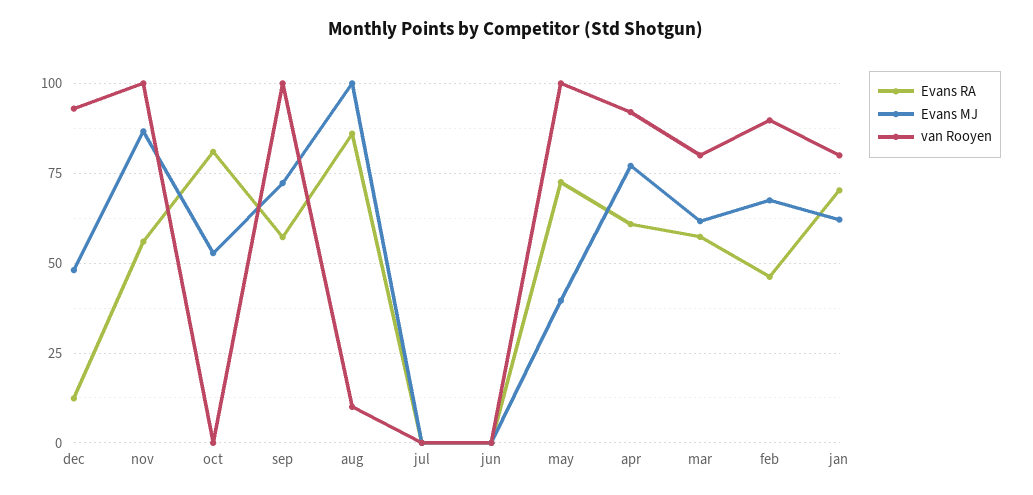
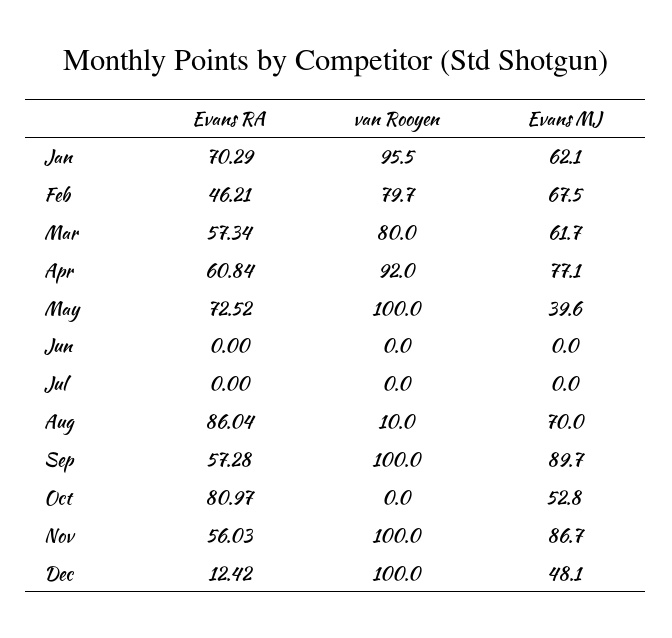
van Rooyen, dec: 92.5 -> 100
Evans MJ, sep: 72.5 -> 89.7
Evans MJ, aug: 100 -> 70
van Rooyen, feb: 90 -> 79.7
van Rooyen, jan: 80 -> 95.5

